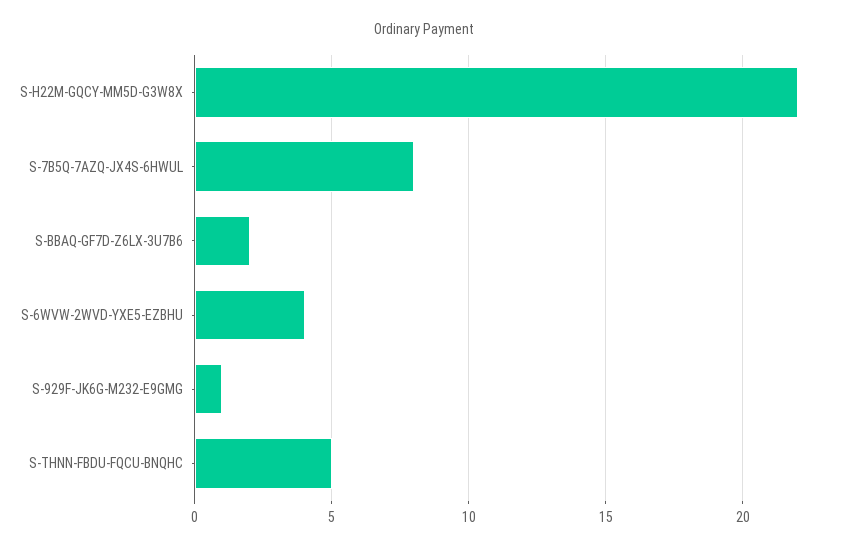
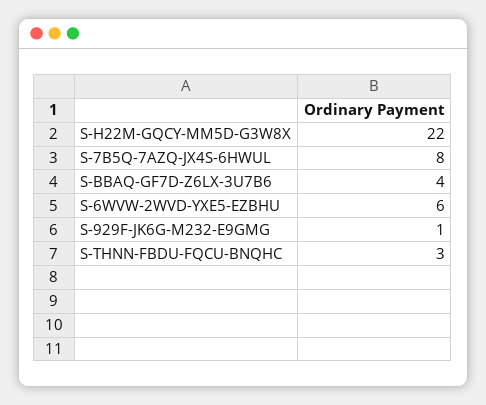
S-BBAQ-GF7D-Z6LX-3U7B6: 2 -> 4
S-6WVW-2WVD-YXE5-EZBHU: 4 -> 6
S-THNN-FBDU-FQCU-BNQHC: 5 -> 3

